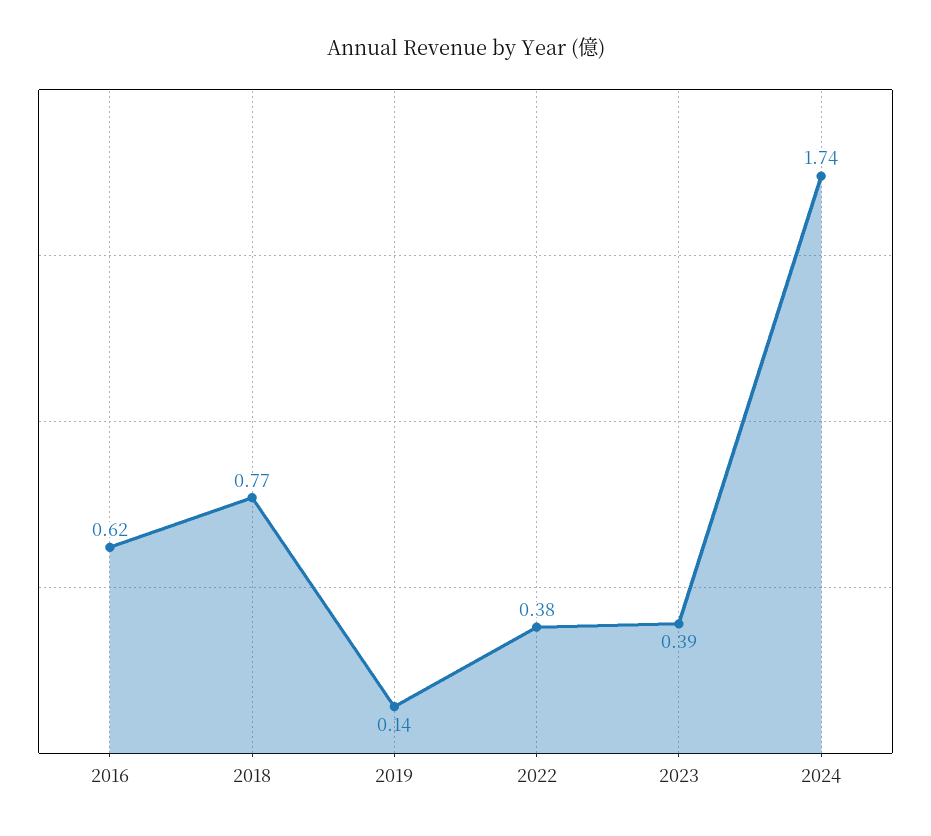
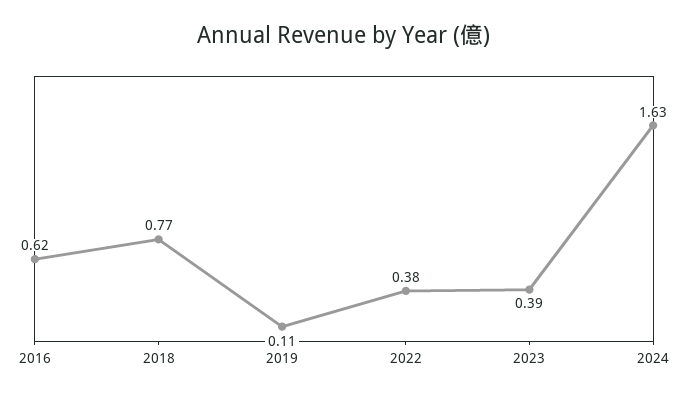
2019: 0.14 -> 0.11
2024: 1.74 -> 1.63

